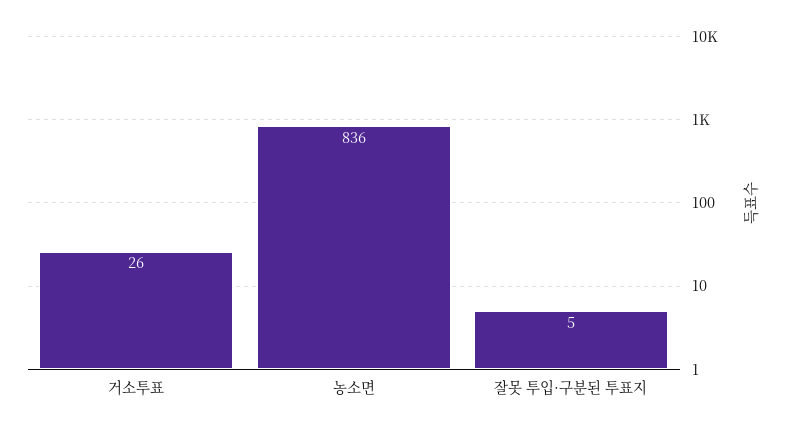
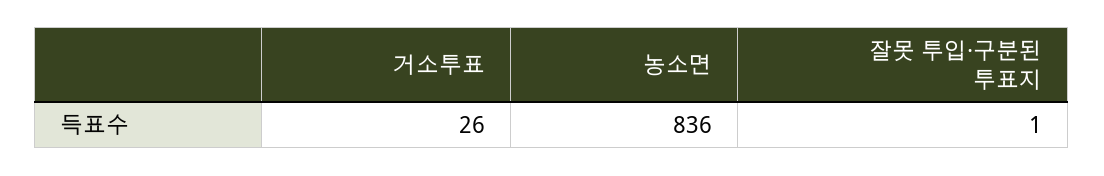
잘못 투입·구분된 투표지: 5 -> 1

